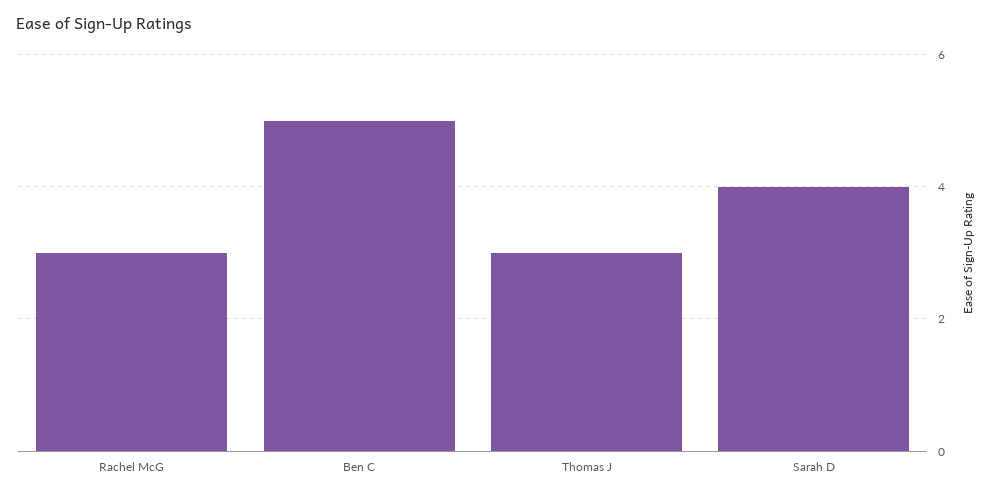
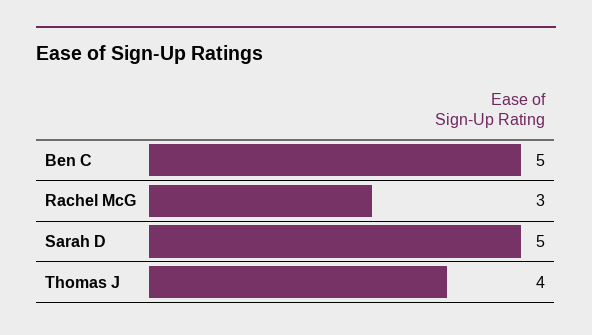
Thomas J: 3 -> 4
Sarah D: 4 -> 5

